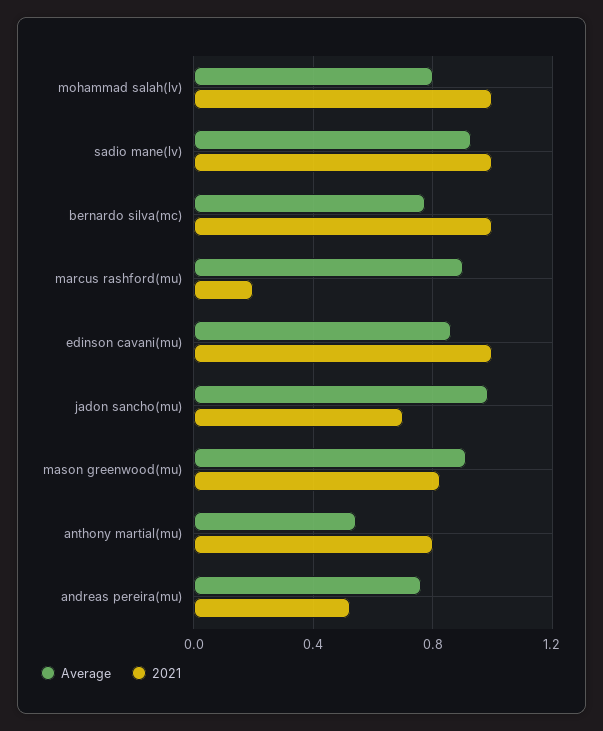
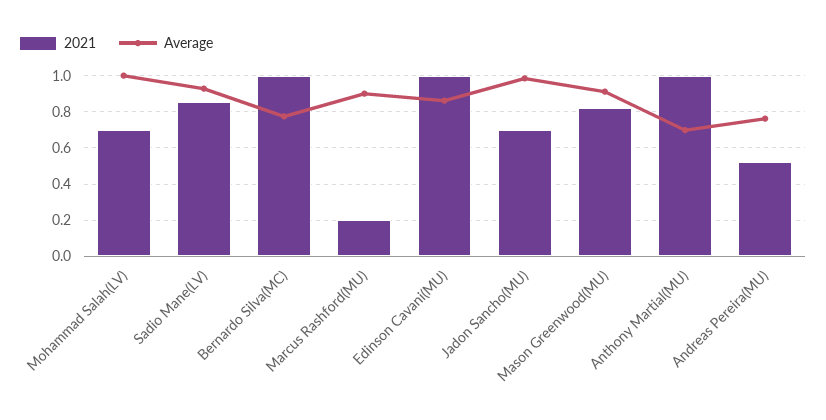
Average, mohammad salah(lv): 0.8 -> 1
2021, mohammad salah(lv): 1 -> 0.7
2021, sadio mane(lv): 1 -> 0.85
Average, anthony martial(mu): 0.55 -> 0.7
2021, anthony martial(mu): 0.8 -> 1

